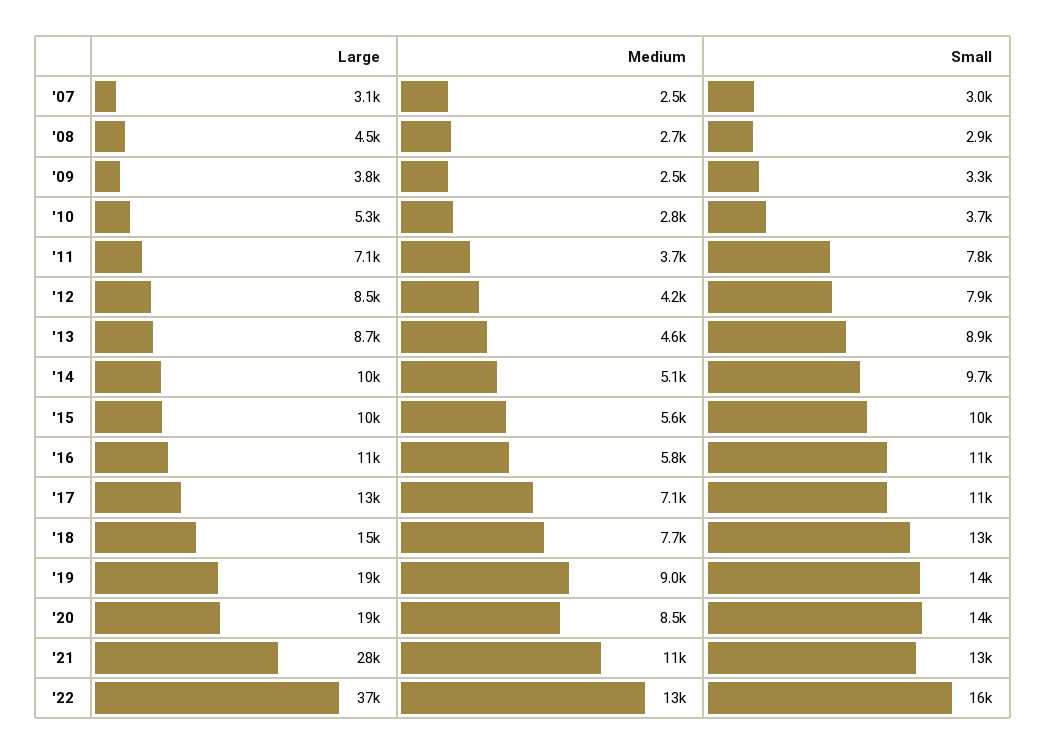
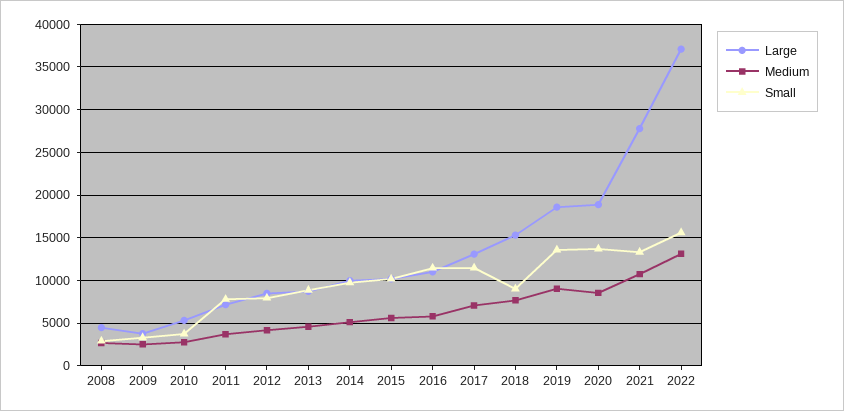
Large, '07: 3100 -> none
Medium, '07: 2500 -> none
Small, '07: 3000 -> none
Small, '18: 13000 -> 9000

